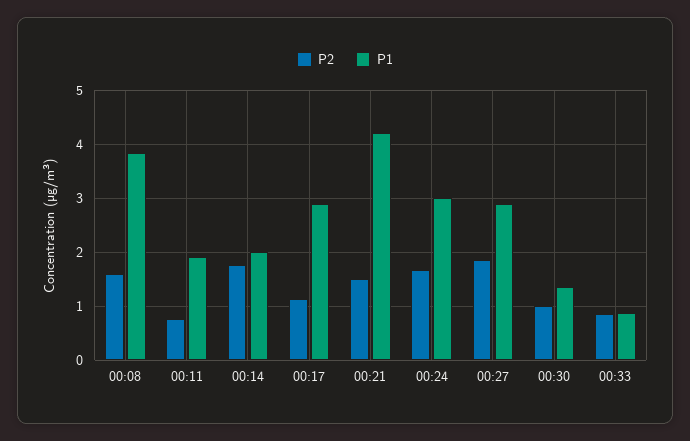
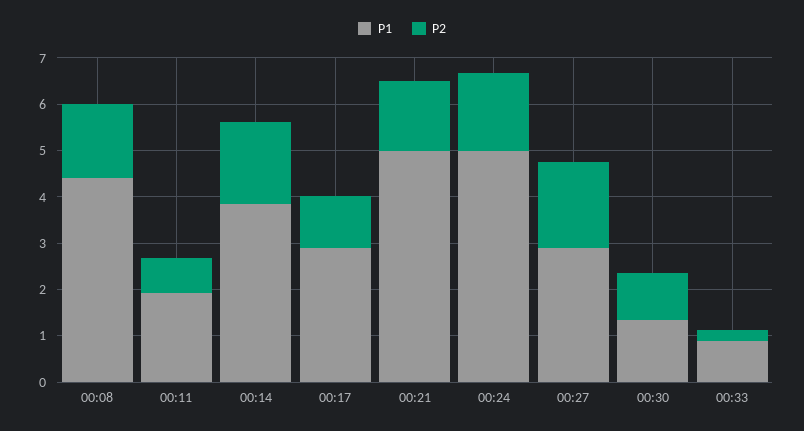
P1, 00:08: 3.8 -> 4.4
P1, 00:14: 2 -> 3.8
P1, 00:21: 4.2 -> 5
P1, 00:24: 3 -> 5
P2, 00:33: 0.8 -> 0.2

